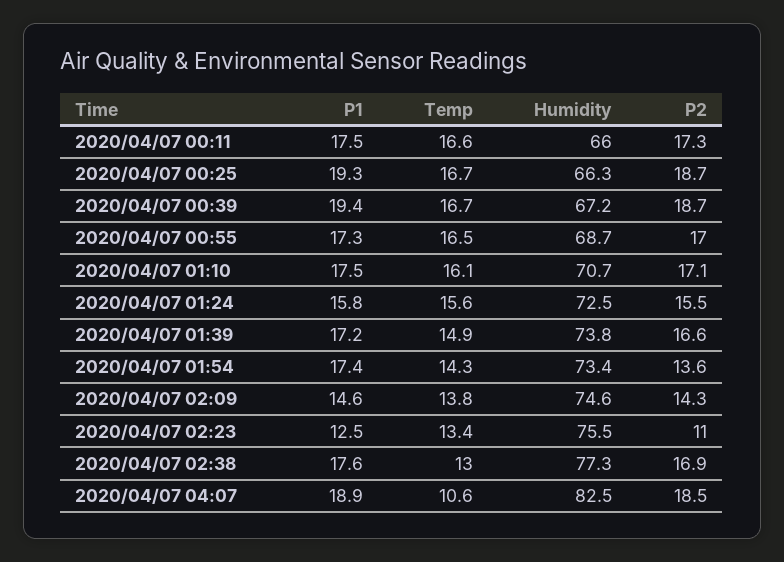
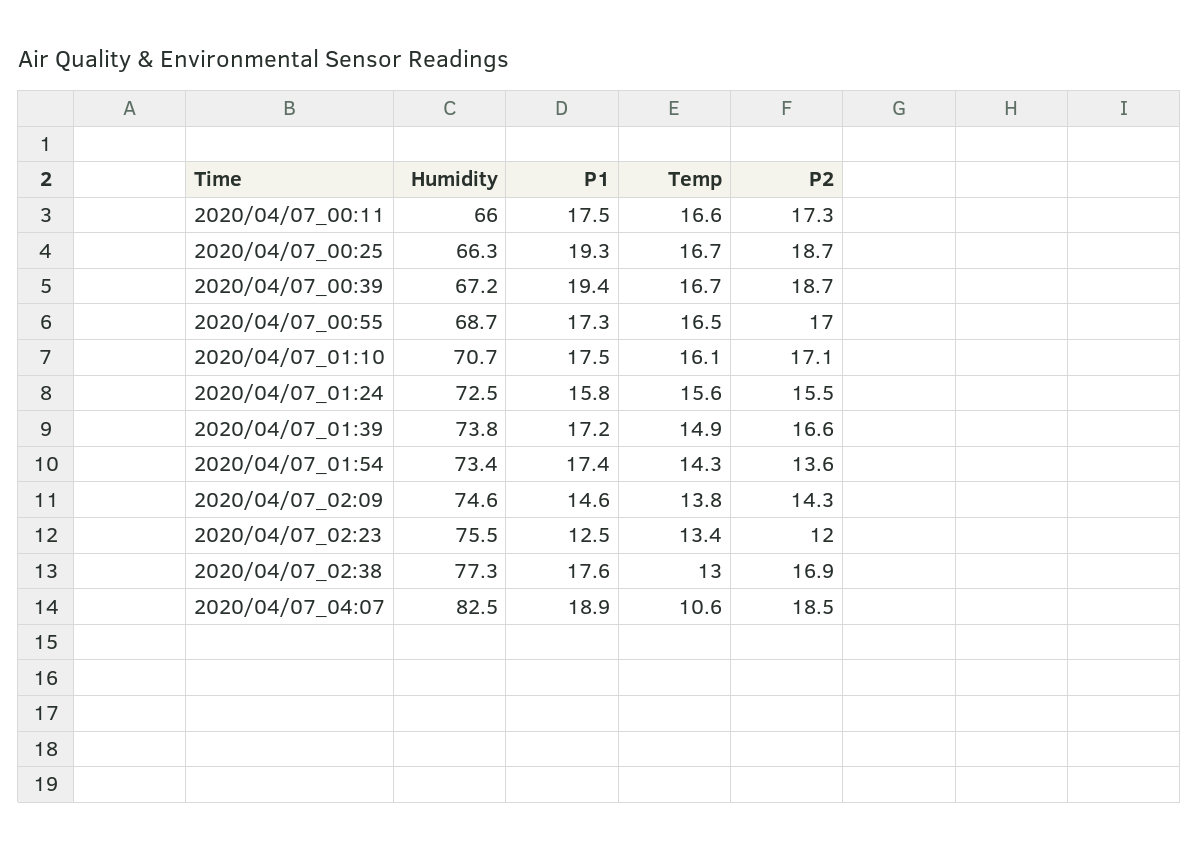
P2, 2020/04/07 02:23: 11 -> 12

